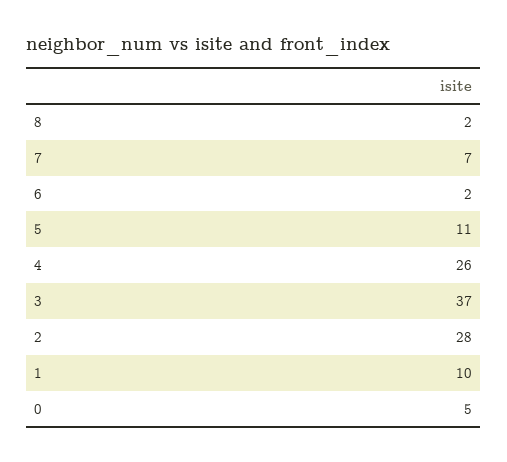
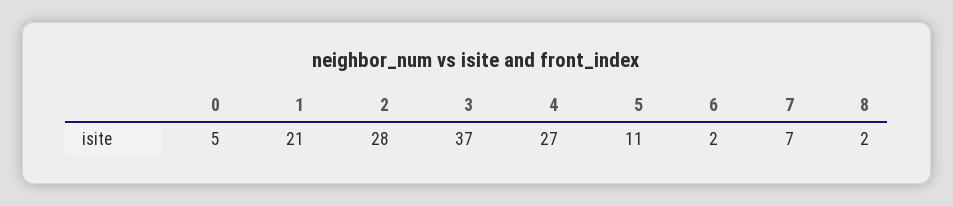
4: 26 -> 27
1: 10 -> 21

